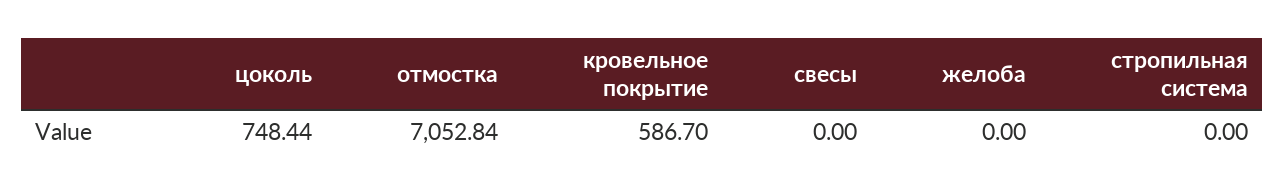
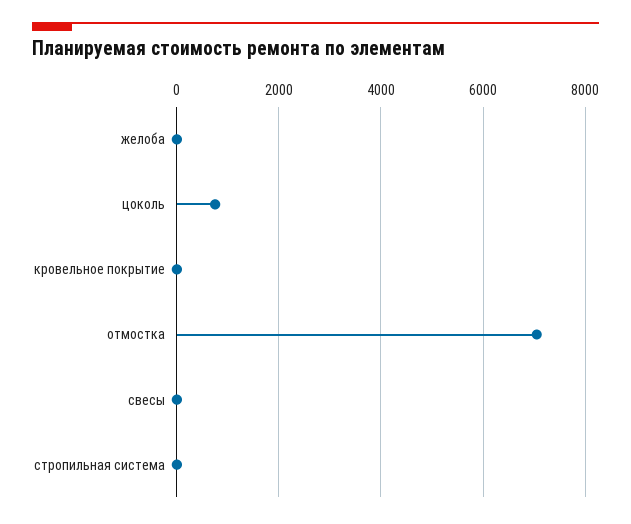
кровельное покрытие: 586.7 -> 0

